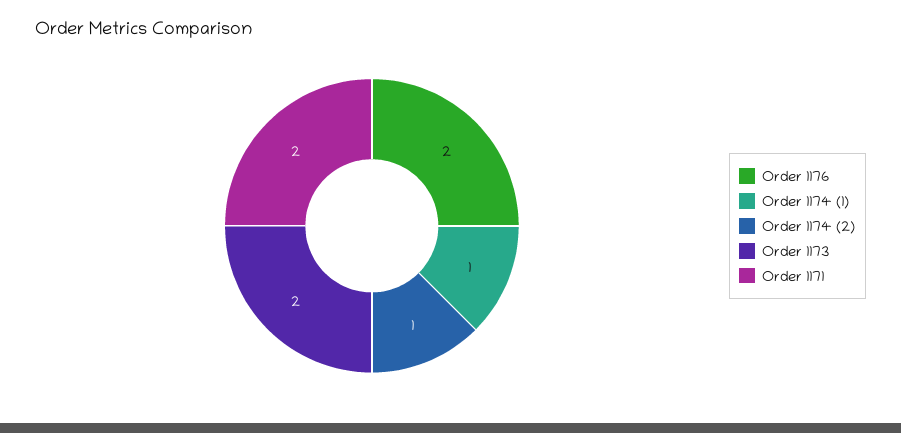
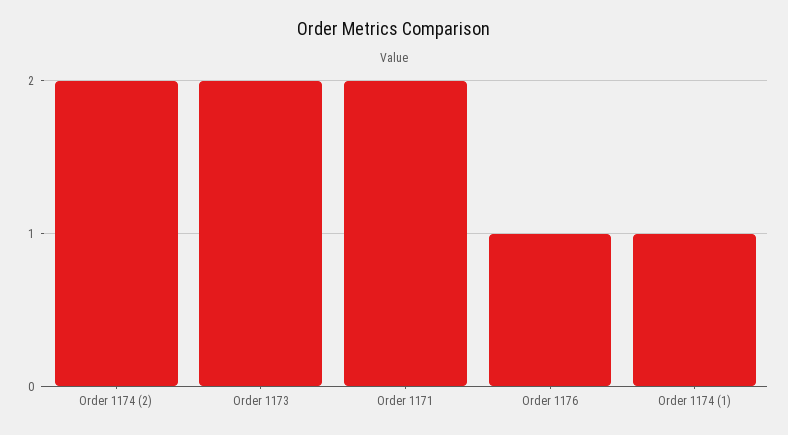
Order 1176: 2 -> 1
Order 1174 (2): 1 -> 2

